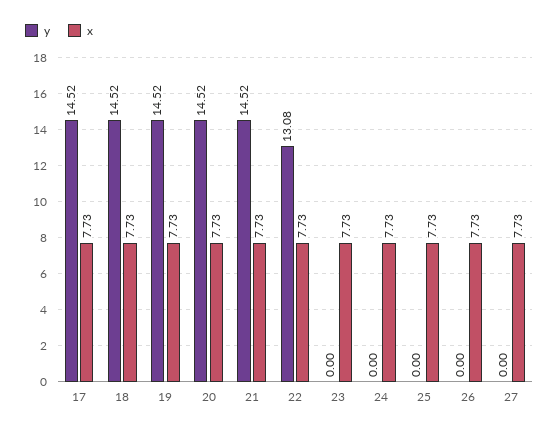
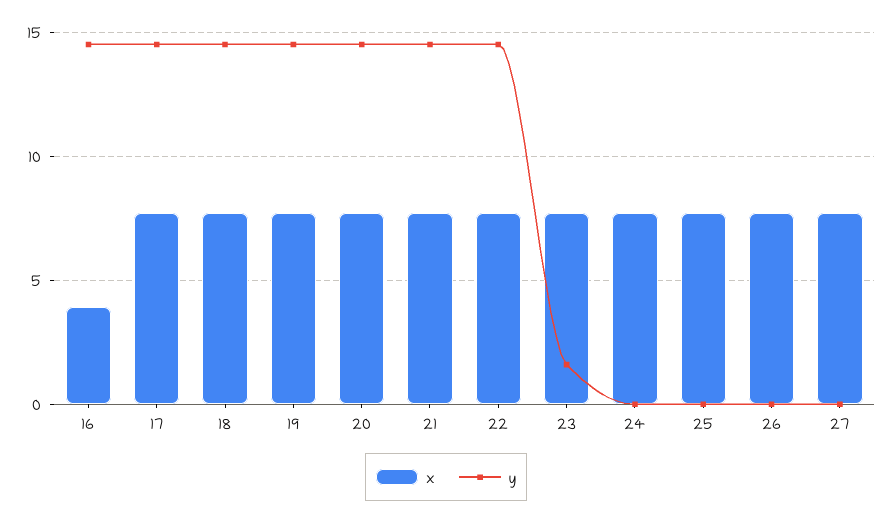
y, 22: 13.08 -> 14.5
y, 23: 0 -> 1.5
x, 16: none -> 4
y, 16: none -> 14.5

